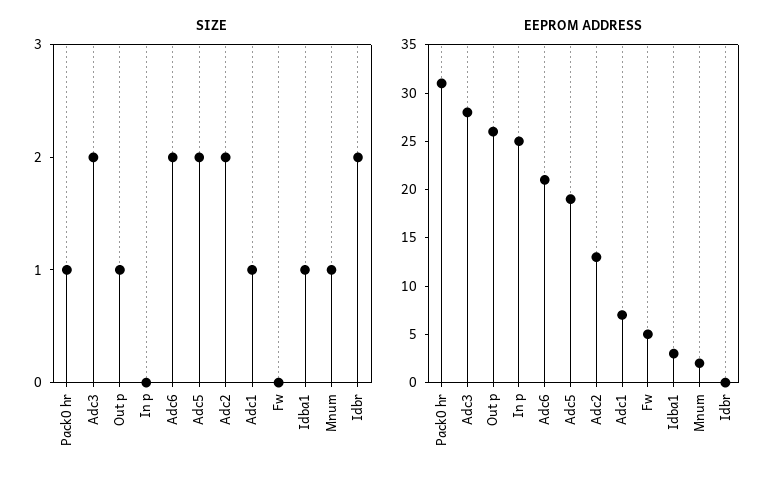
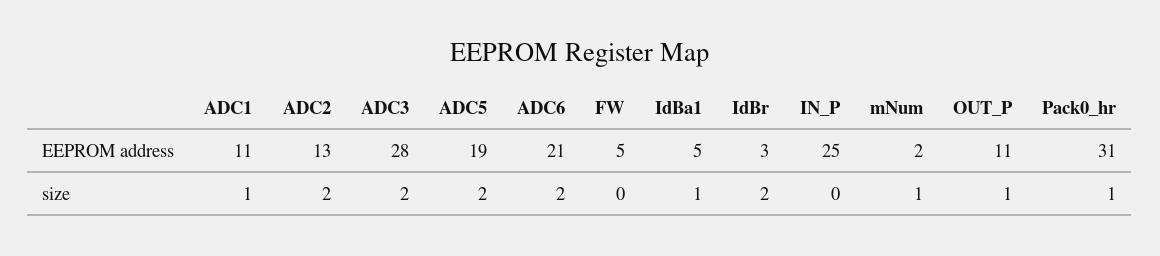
EEPROM ADDRESS, Out p: 26 -> 11
EEPROM ADDRESS, Adc1: 7 -> 11
EEPROM ADDRESS, Idba1: 3 -> 5
EEPROM ADDRESS, Idbr: 0 -> 3

